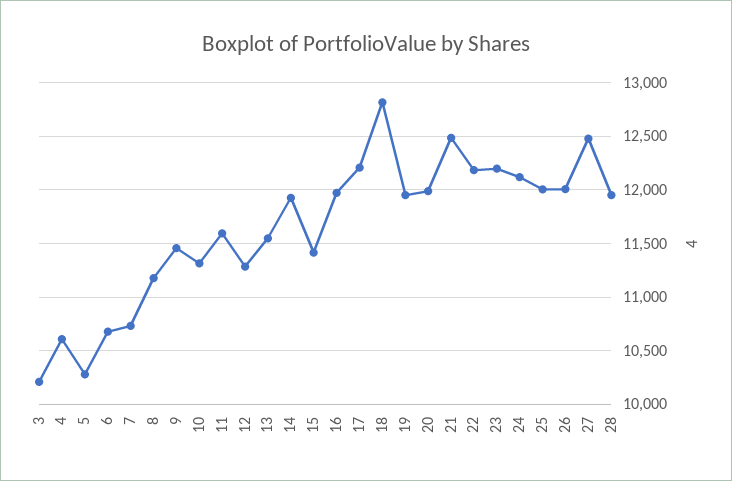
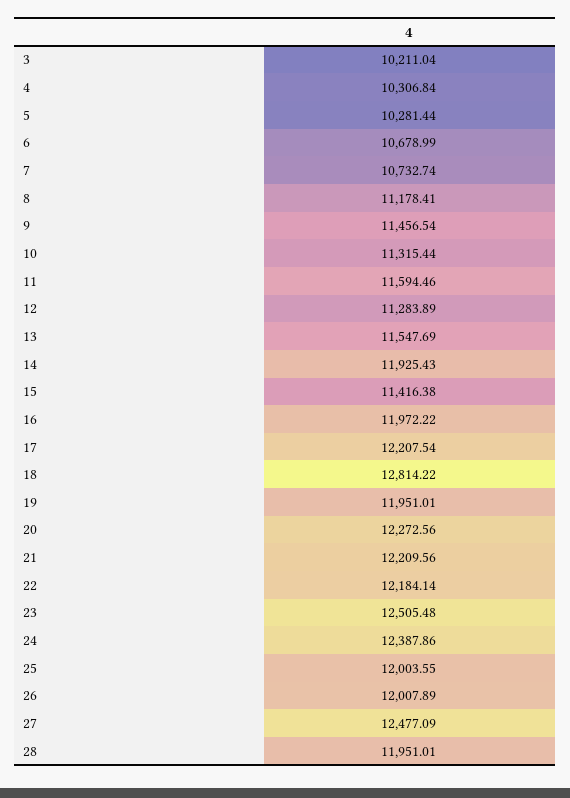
4: 10600 -> 10306.84
20: 12000 -> 12272.56
21: 12500 -> 12209.56
23: 12200 -> 12505.48
24: 12100 -> 12387.86

